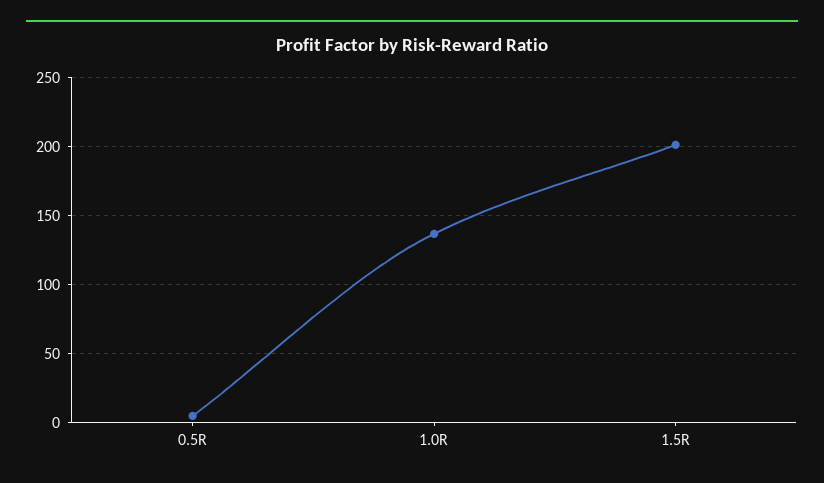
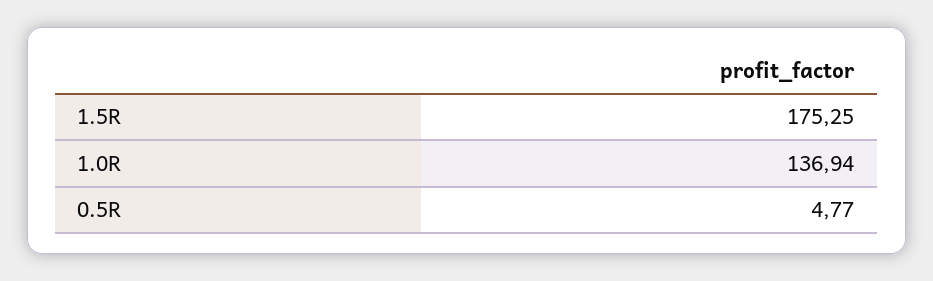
1.5R: 200 -> 175.25

